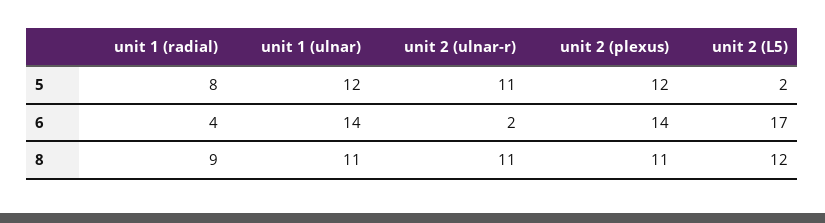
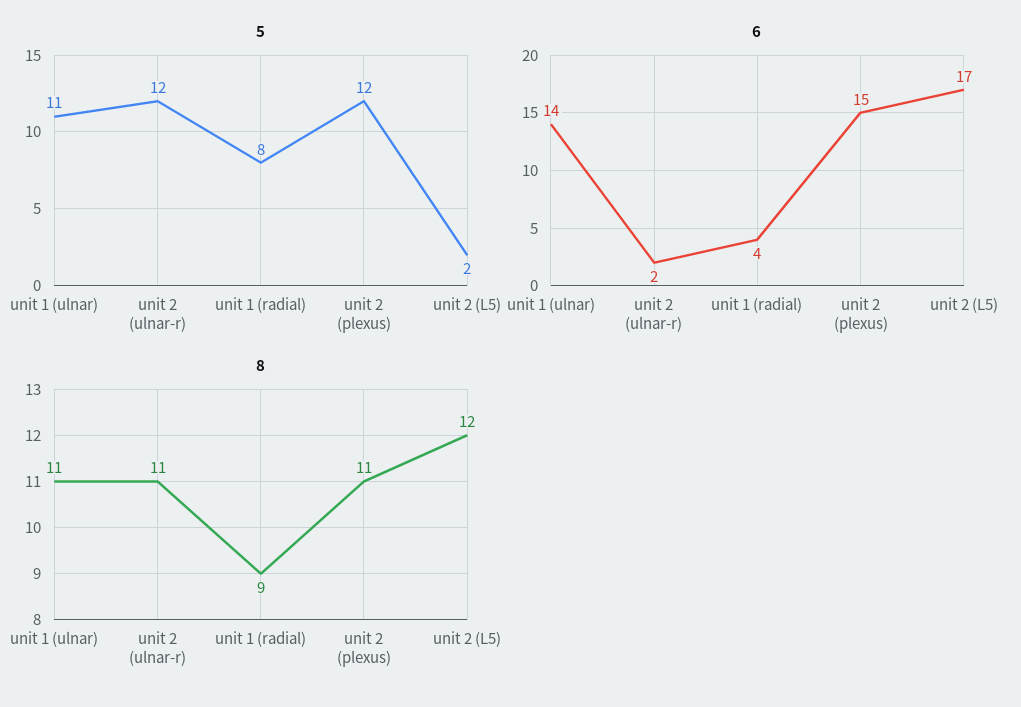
5, unit 1 (ulnar): 12 -> 11
5, unit 2 (ulnar-r): 11 -> 12
6, unit 2 (plexus): 14 -> 15

